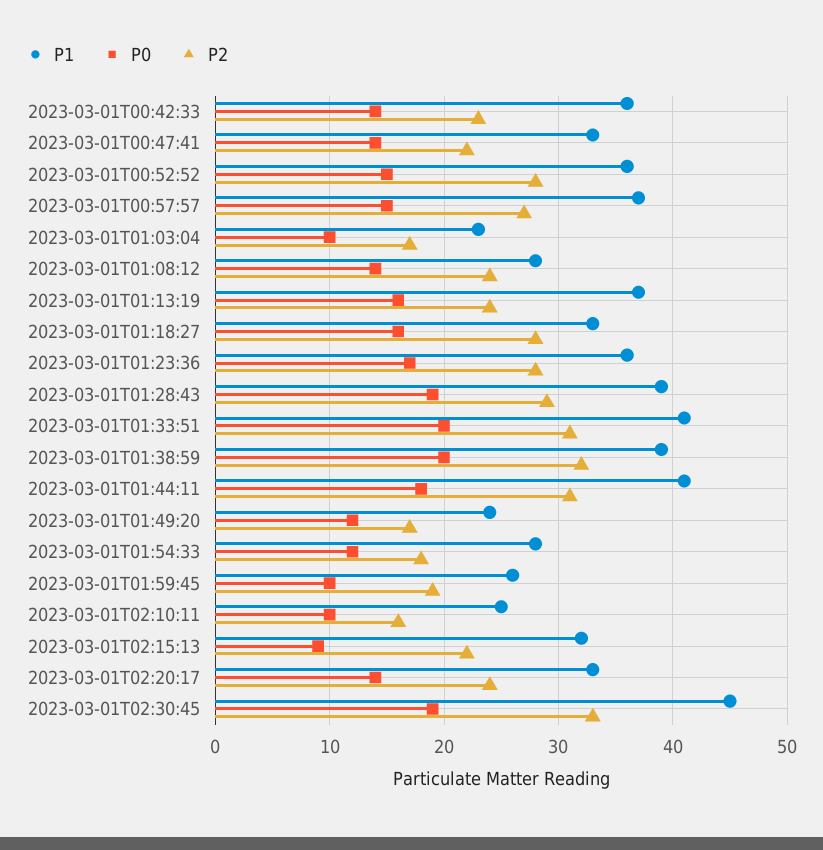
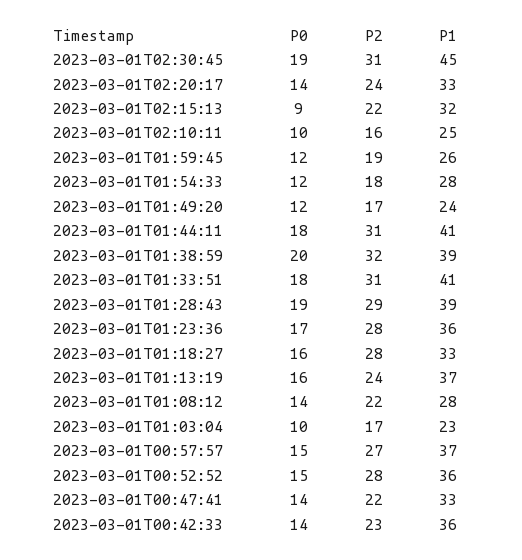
P2, 2023-03-01T01:08:12: 24 -> 22
P0, 2023-03-01T01:33:51: 20 -> 18
P0, 2023-03-01T01:59:45: 10 -> 12
P2, 2023-03-01T02:30:45: 33 -> 31

